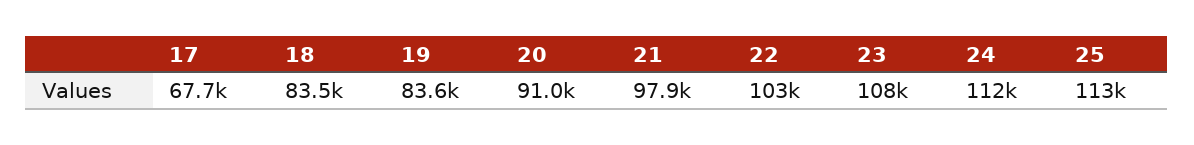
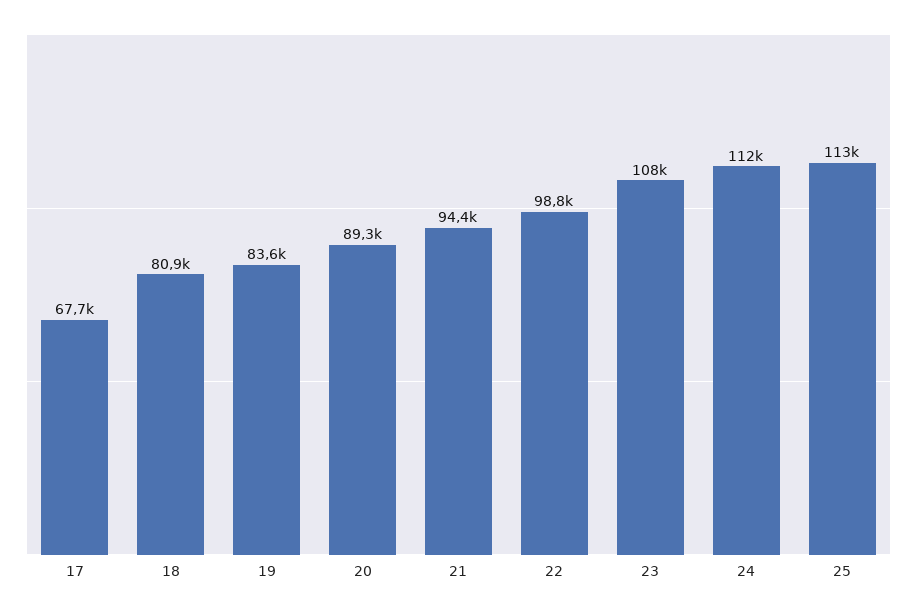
18: 83500 -> 80900
20: 91000 -> 89300
21: 97900 -> 94400
22: 103000 -> 98800

